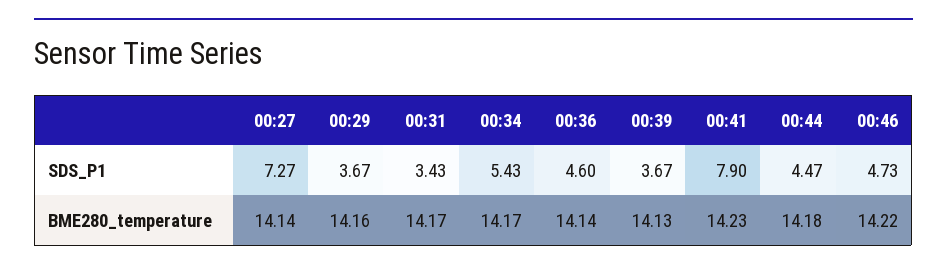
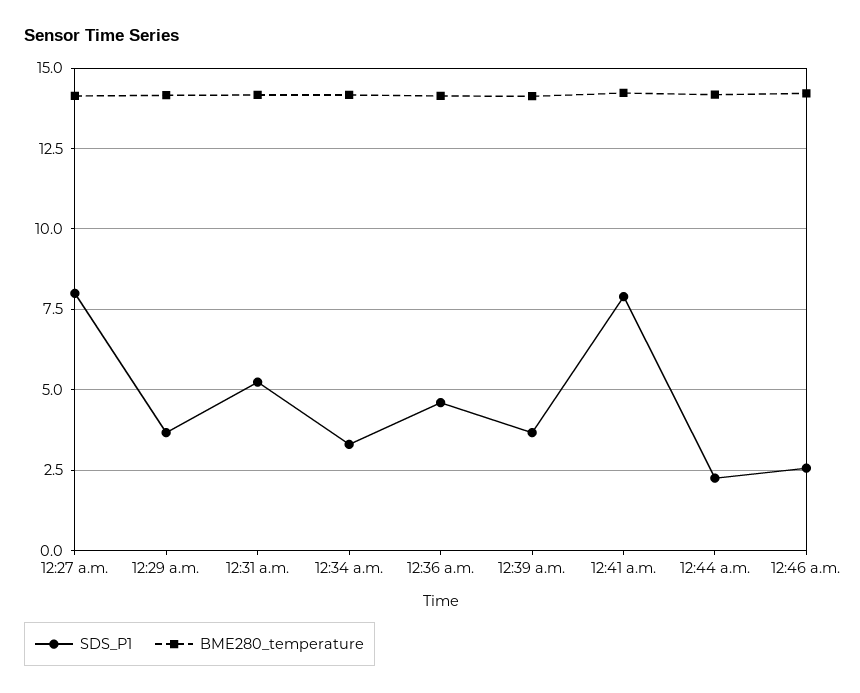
SDS_P1, 00:27: 7.27 -> 8
SDS_P1, 00:31: 3.43 -> 5.25
SDS_P1, 00:34: 5.43 -> 3.25
SDS_P1, 00:44: 4.47 -> 2.25
SDS_P1, 00:46: 4.73 -> 2.5

